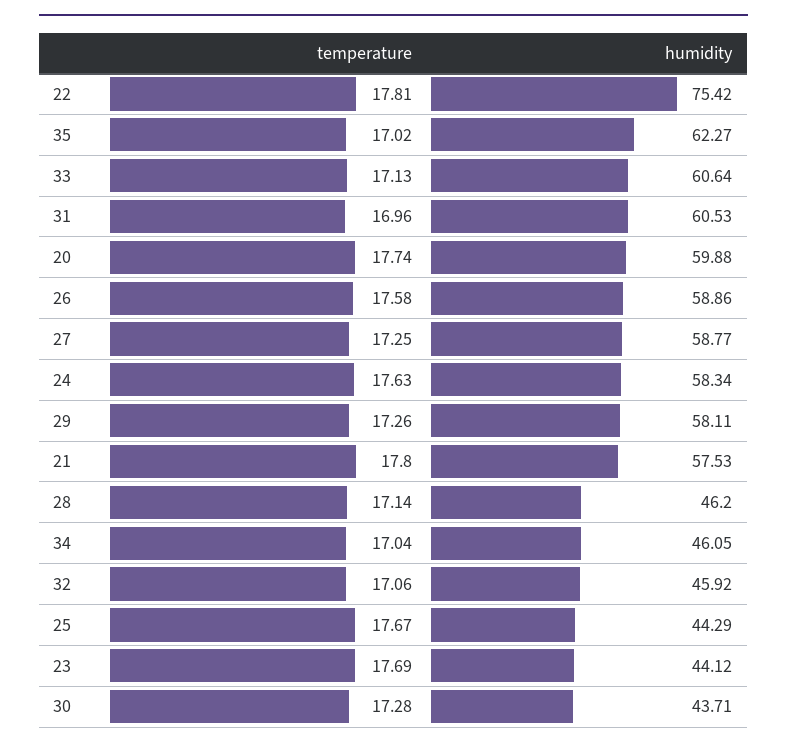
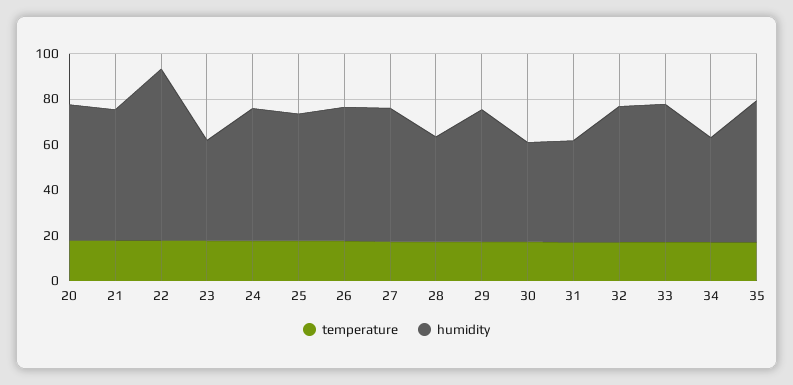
humidity, 31: 60.53 -> 45
humidity, 32: 45.92 -> 60
humidity, 25: 44.29 -> 55

